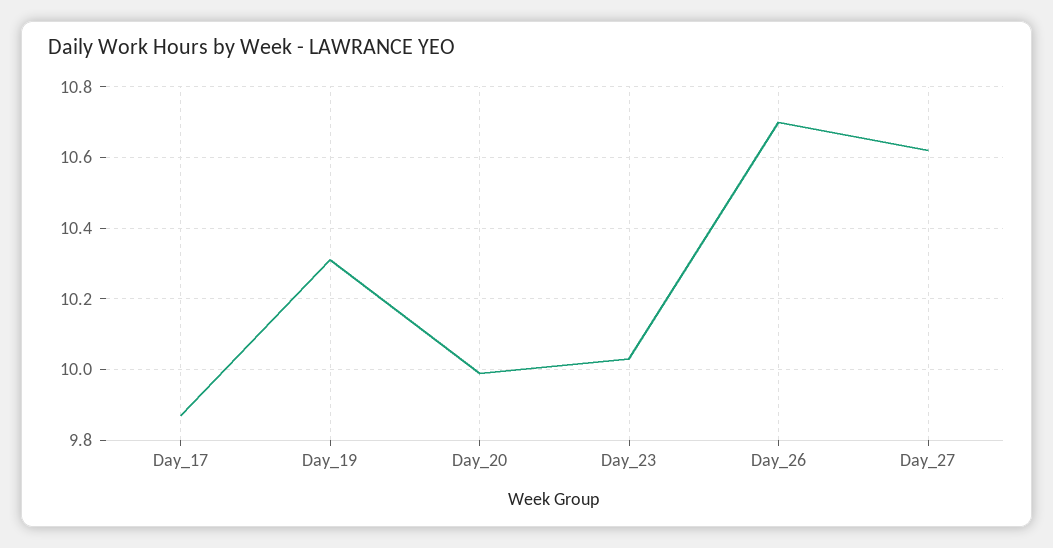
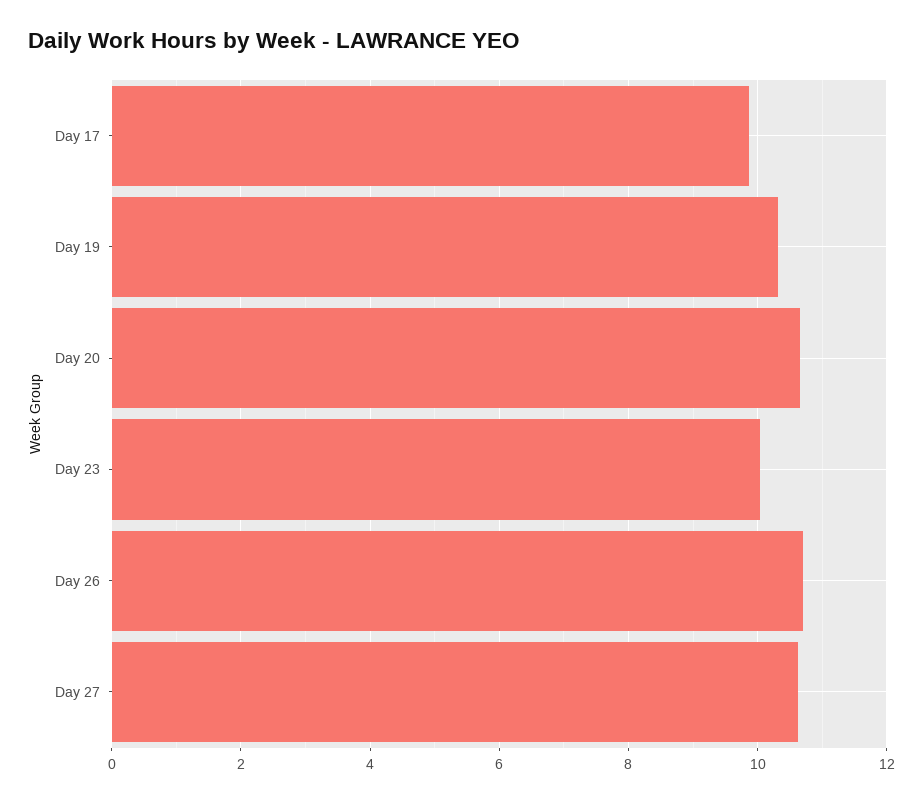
Day_20: 10 -> 10.6

